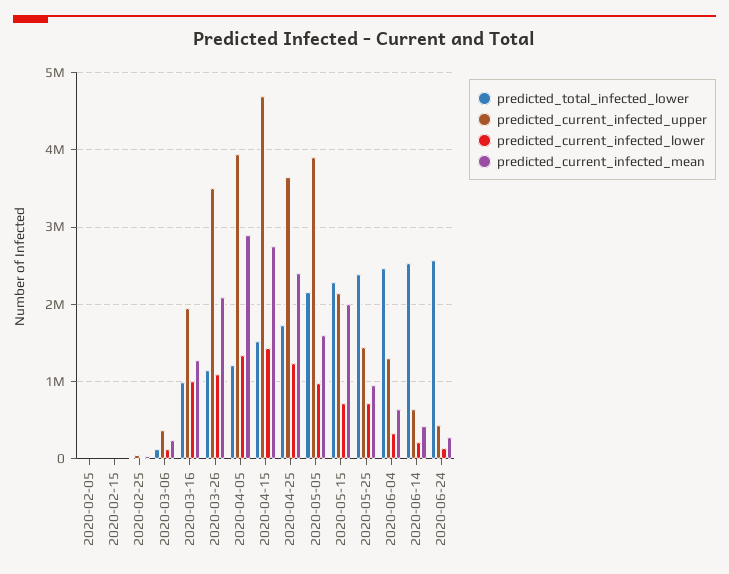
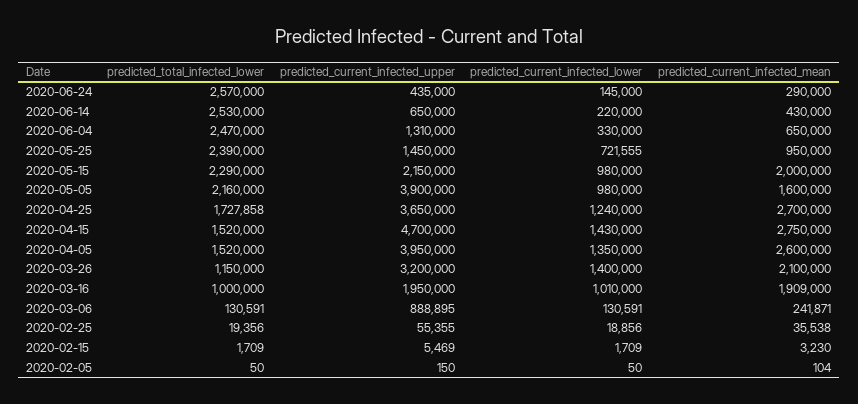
predicted_current_infected_upper, 2020-03-06: 400000 -> 888895
predicted_current_infected_mean, 2020-03-16: 1300000 -> 1909000
predicted_current_infected_upper, 2020-03-26: 3500000 -> 3200000
predicted_current_infected_lower, 2020-03-26: 1100000 -> 1400000
predicted_total_infected_lower, 2020-04-05: 1200000 -> 1520000
predicted_current_infected_mean, 2020-04-05: 2900000 -> 2600000
predicted_current_infected_mean, 2020-04-25: 2400000 -> 2700000
predicted_current_infected_lower, 2020-05-15: 700000 -> 980000

